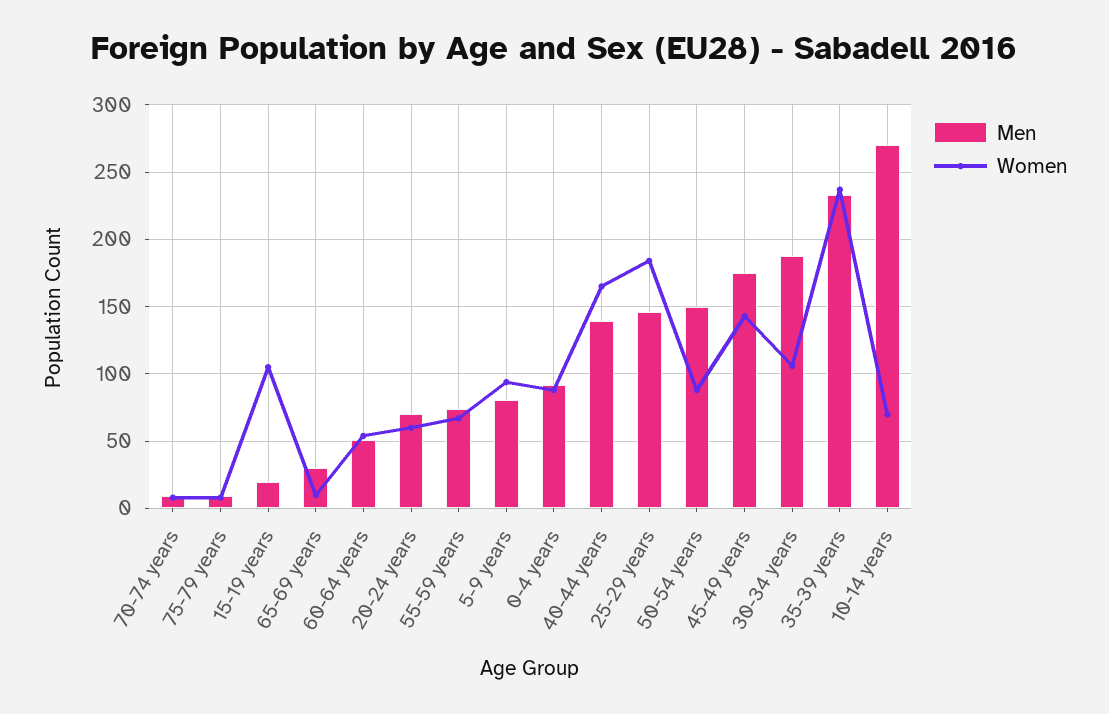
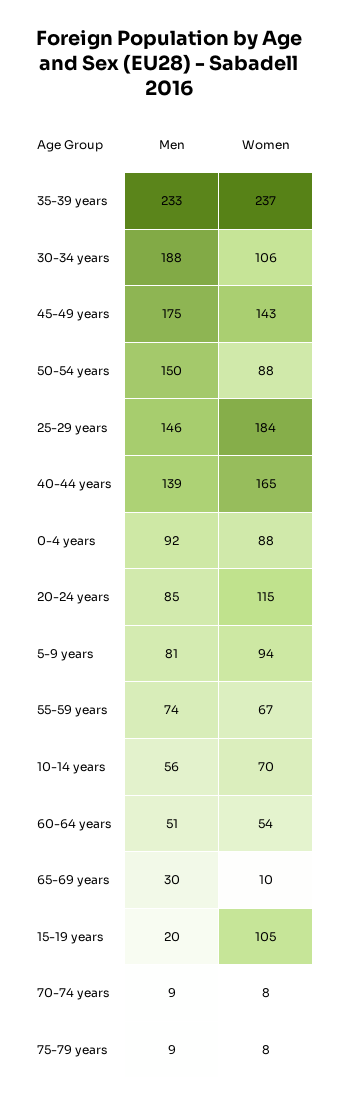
Men, 20-24 years: 70 -> 85
Women, 20-24 years: 60 -> 115
Men, 10-14 years: 270 -> 56

